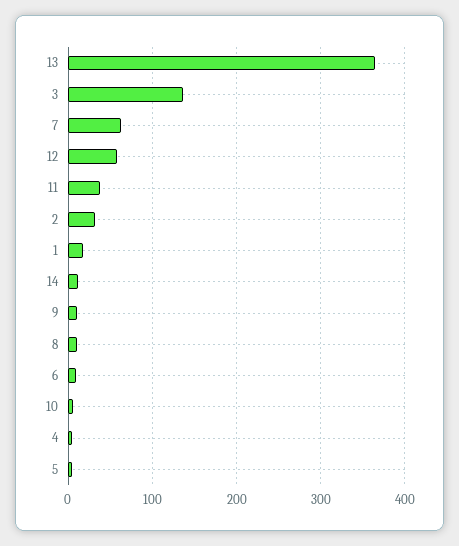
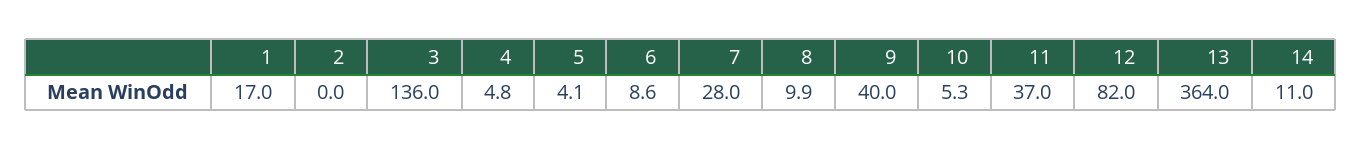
7: 60 -> 28
12: 60 -> 82
2: 30 -> 0
9: 10 -> 40

